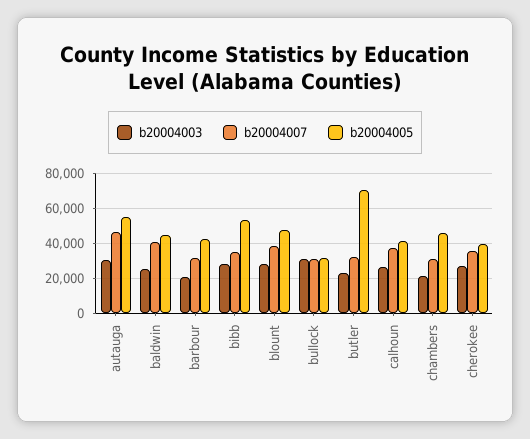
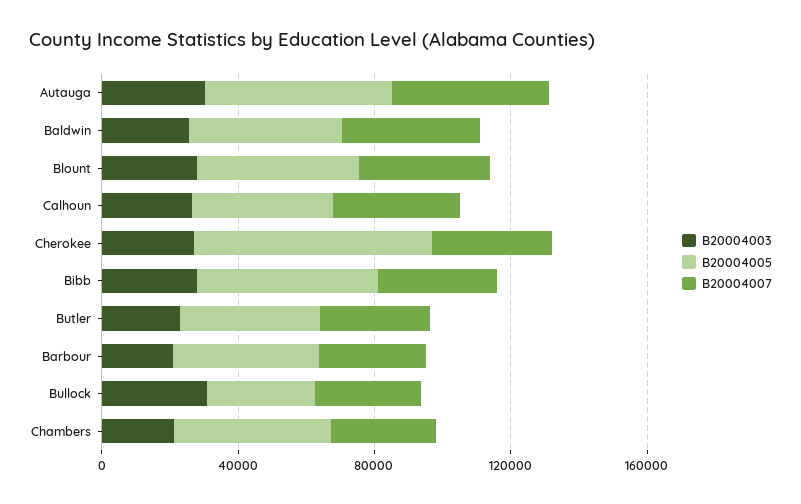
b20004005, butler: 70000 -> 40000
b20004005, cherokee: 40000 -> 70000

